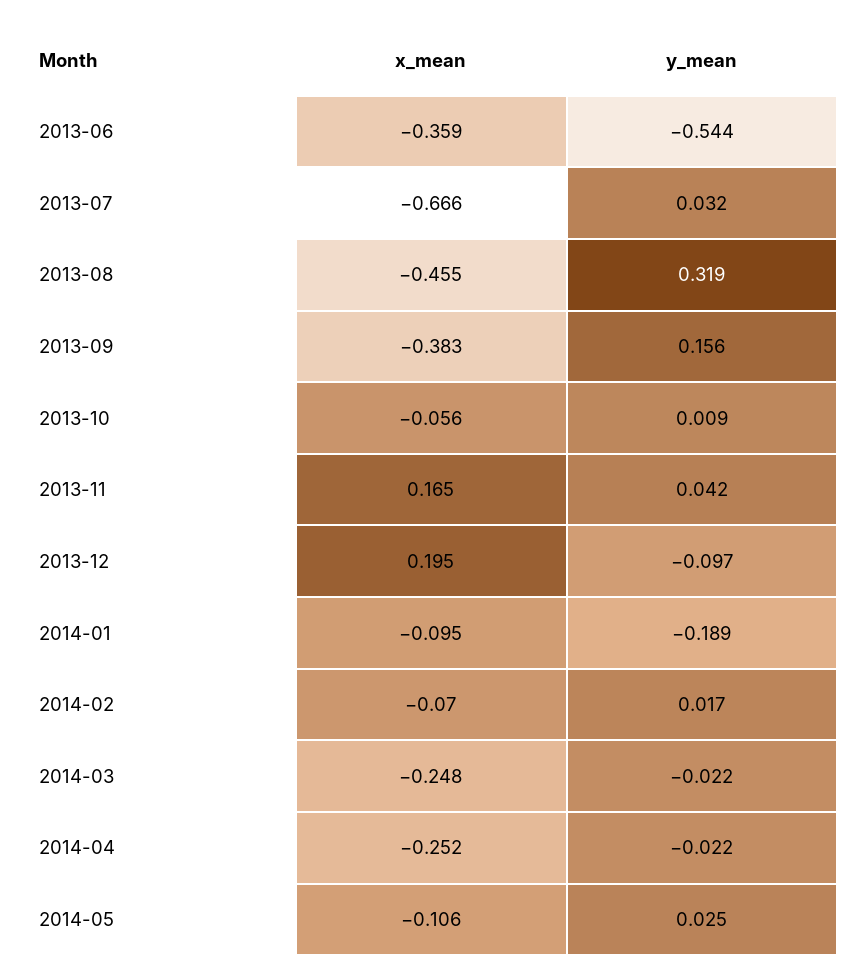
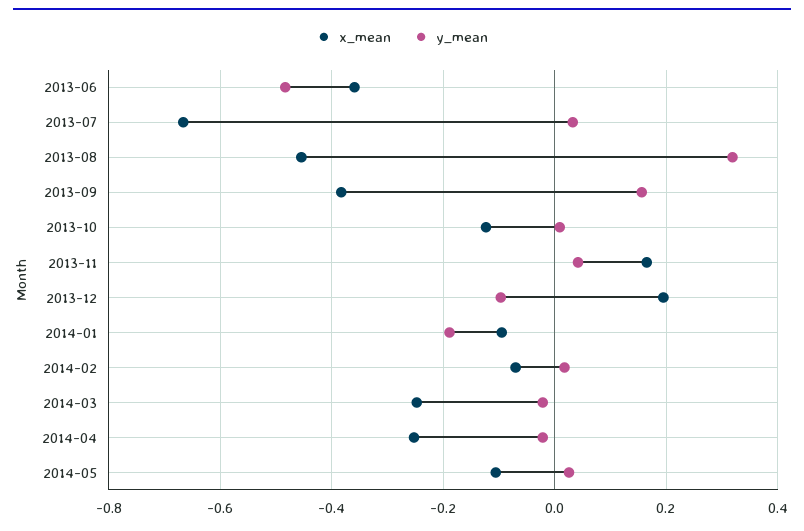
y_mean, 2013-06: -0.544 -> -0.48
x_mean, 2013-10: -0.056 -> -0.12

